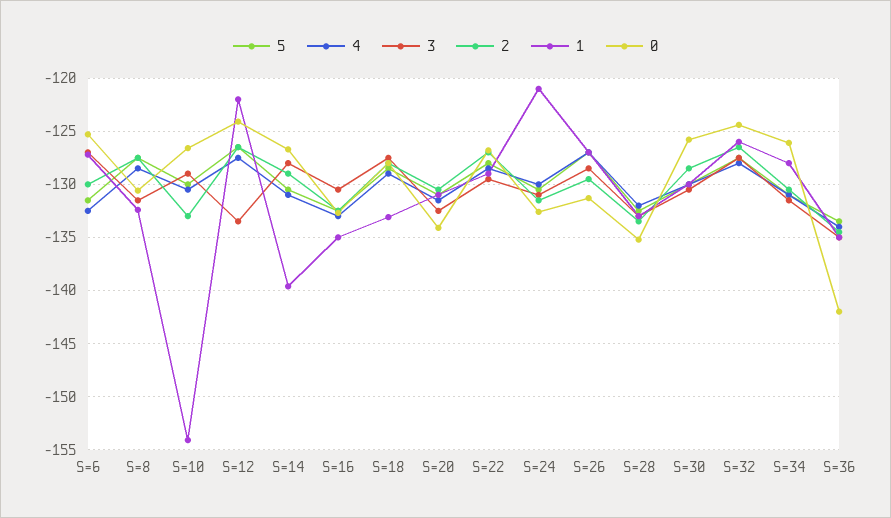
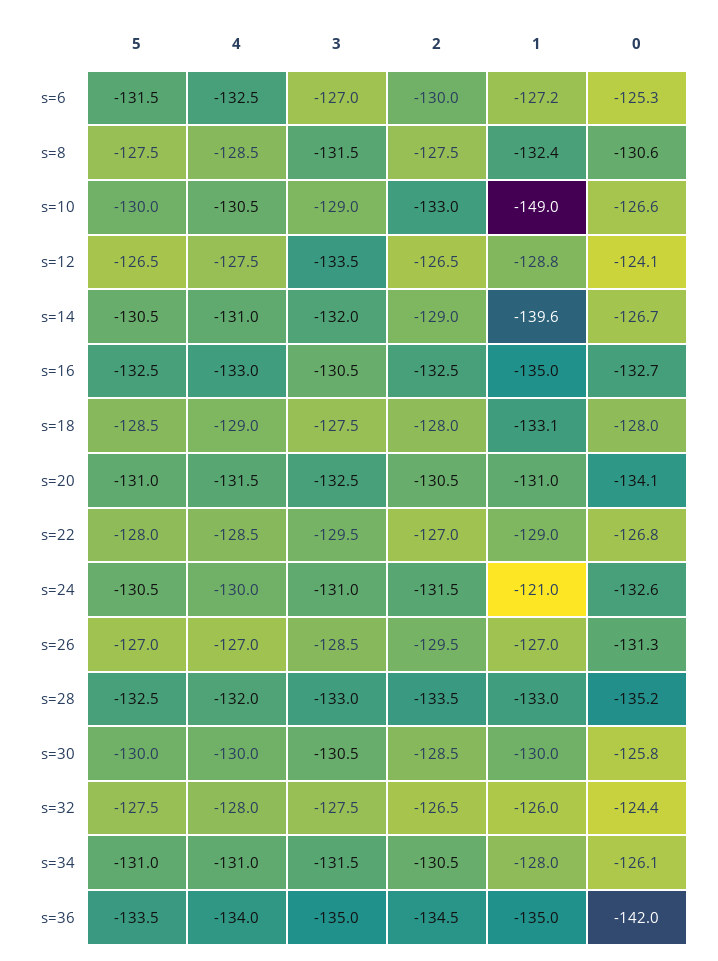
1, S=10: -154 -> -149
1, S=12: -122 -> -128.8
3, S=14: -128 -> -132

